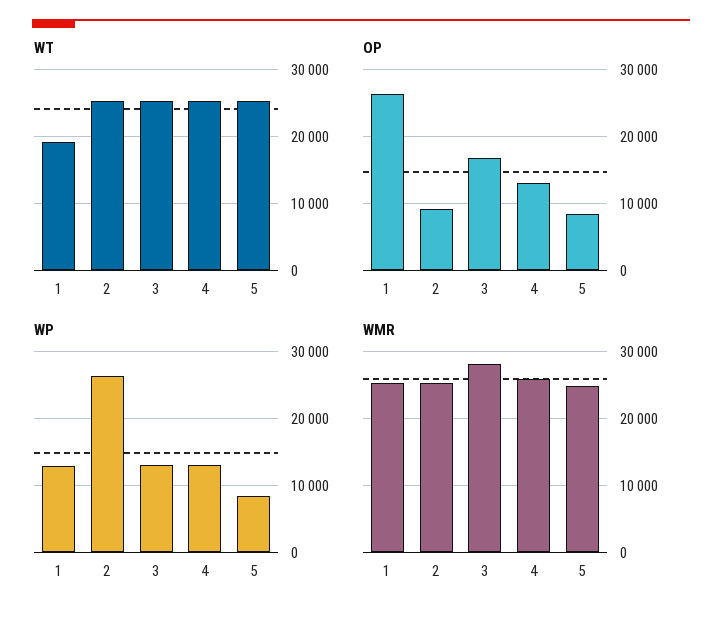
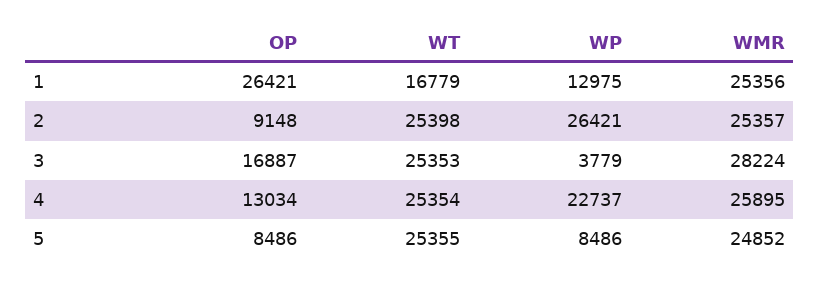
WT, 1: 19000 -> 16779
WP, 3: 13000 -> 3779
WP, 4: 13000 -> 22737

